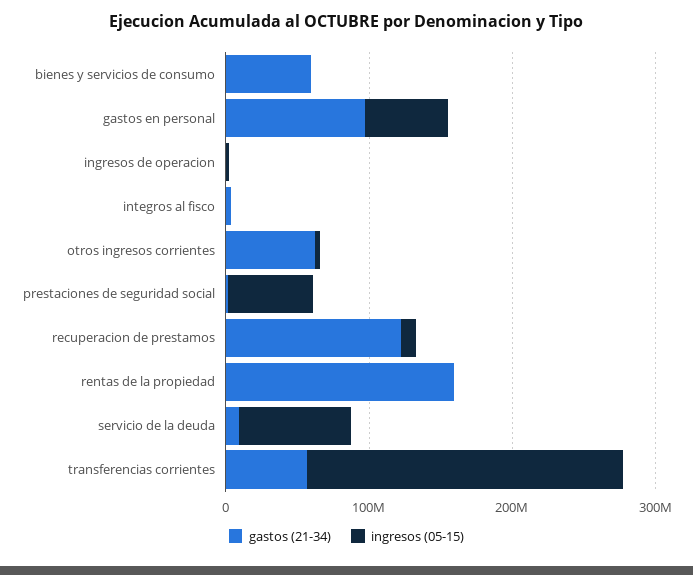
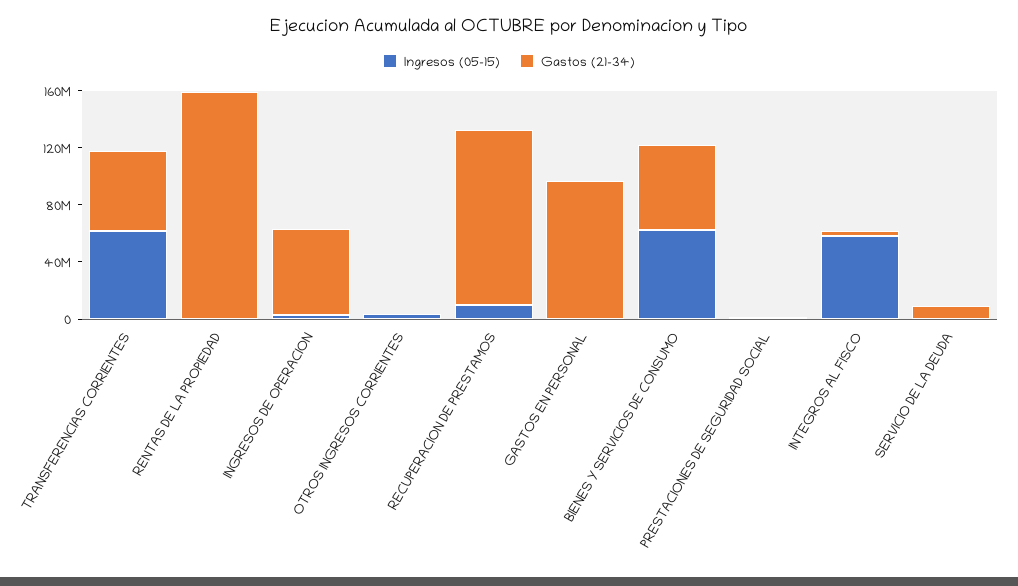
ingresos (05-15), bienes y servicios de consumo: 0 -> 60000000
ingresos (05-15), gastos en personal: 60000000 -> 0
gastos (21-34), ingresos de operacion: 0 -> 60000000
ingresos (05-15), integros al fisco: 0 -> 60000000
gastos (21-34), otros ingresos corrientes: 60000000 -> 0
ingresos (05-15), prestaciones de seguridad social: 60000000 -> 0
ingresos (05-15), servicio de la deuda: 80000000 -> 0
ingresos (05-15), transferencias corrientes: 220000000 -> 60000000

